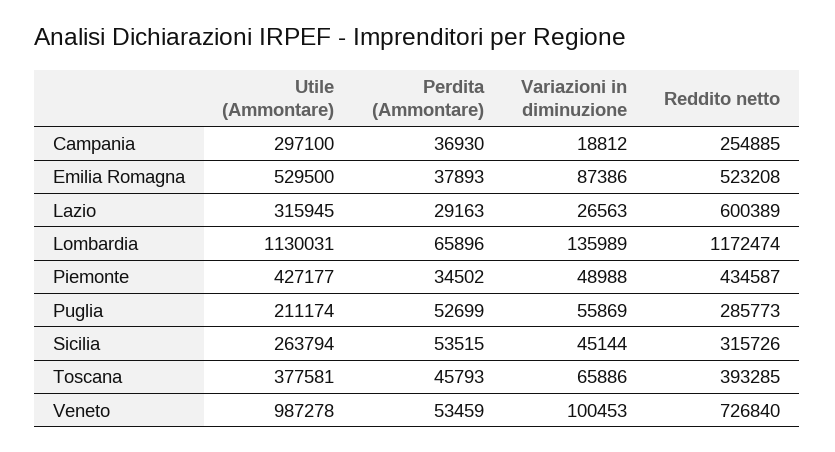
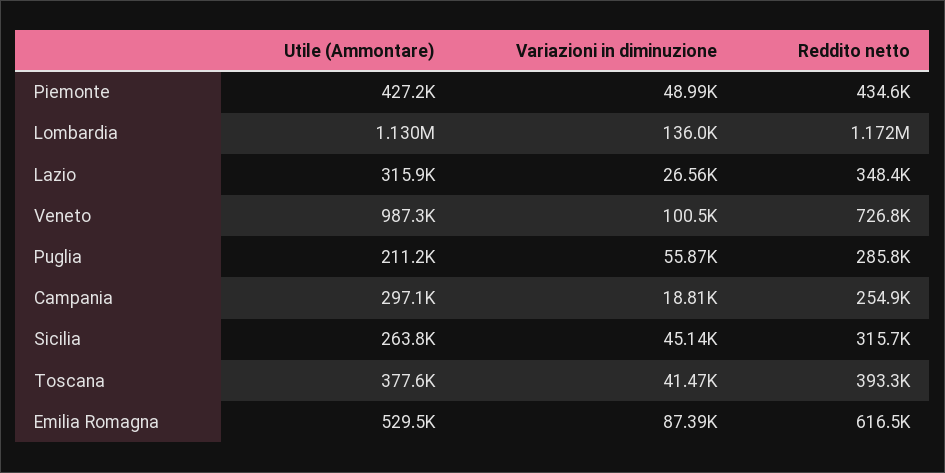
Perdita (Ammontare), Campania: 36930 -> none
Perdita (Ammontare), Emilia Romagna: 37893 -> none
Reddito netto, Emilia Romagna: 523208 -> 616500
Perdita (Ammontare), Lazio: 29163 -> none
Reddito netto, Lazio: 600389 -> 348400
Perdita (Ammontare), Lombardia: 65896 -> none
Perdita (Ammontare), Piemonte: 34502 -> none
Perdita (Ammontare), Puglia: 52699 -> none
Perdita (Ammontare), Sicilia: 53515 -> none
Perdita (Ammontare), Toscana: 45793 -> none
Variazioni in diminuzione, Toscana: 65886 -> 41470
Perdita (Ammontare), Veneto: 53459 -> none

